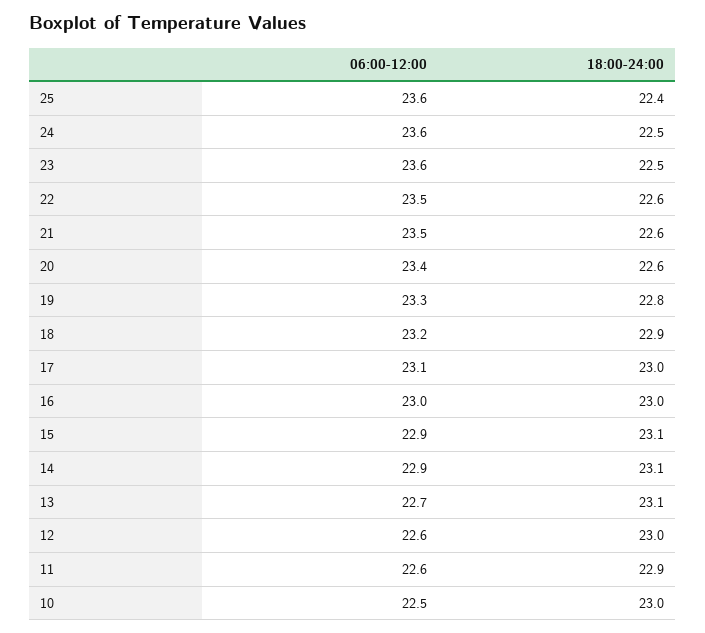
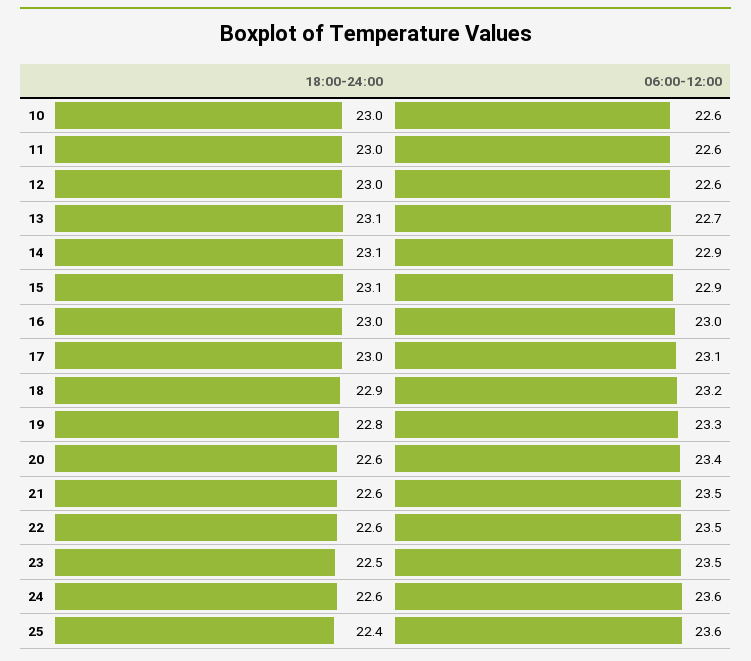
18:00-24:00, 24: 22.5 -> 22.6
06:00-12:00, 23: 23.6 -> 23.5
18:00-24:00, 11: 22.9 -> 23
06:00-12:00, 10: 22.5 -> 22.6

